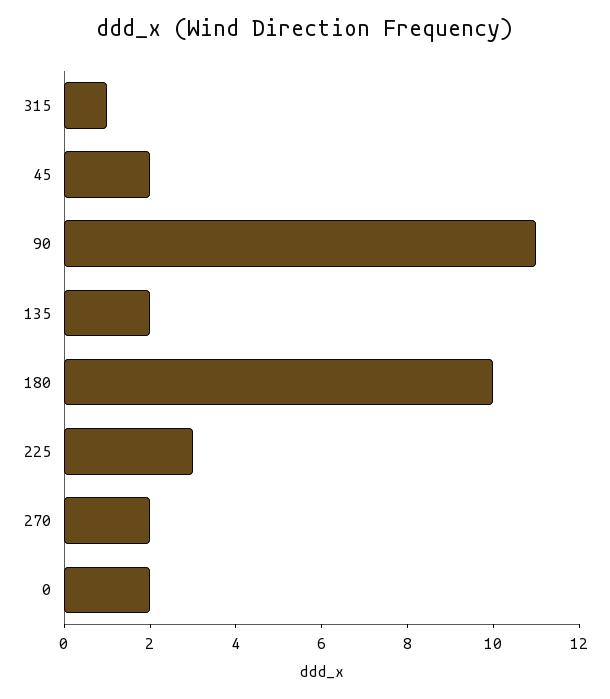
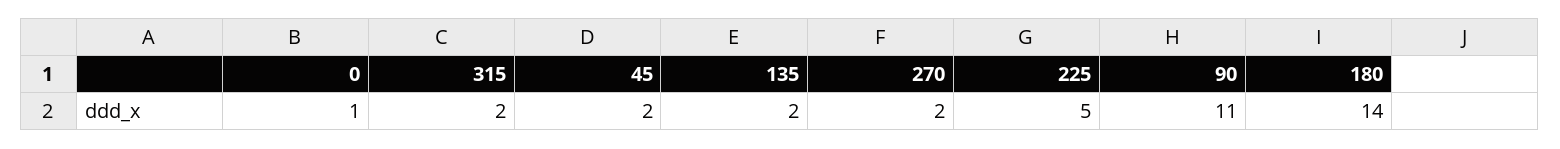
315: 1 -> 2
180: 10 -> 14
225: 3 -> 5
0: 2 -> 1

